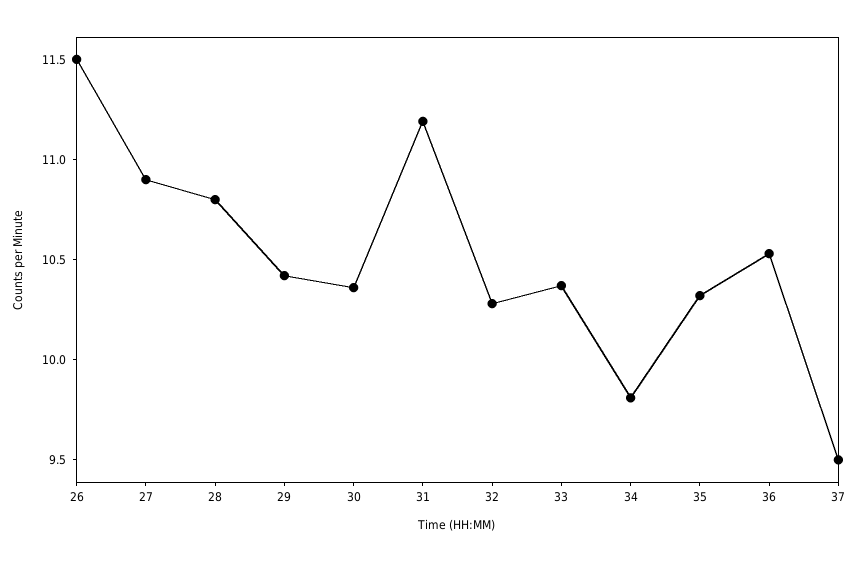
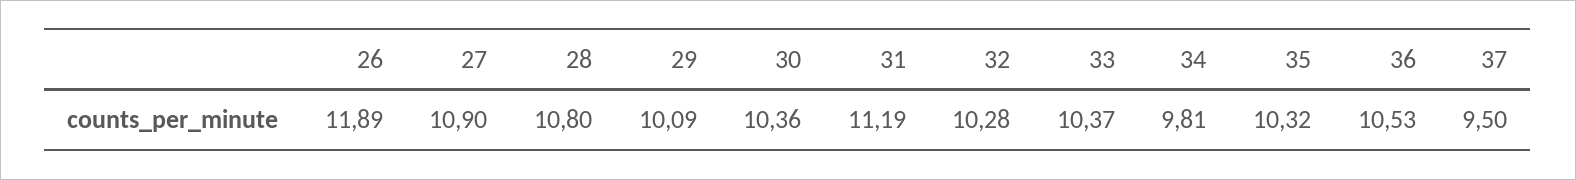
26: 11.5 -> 11.89
29: 10.4 -> 10.09

